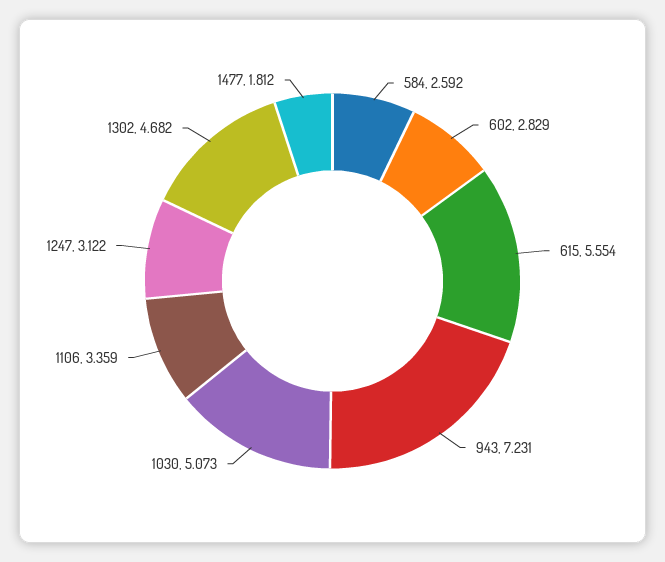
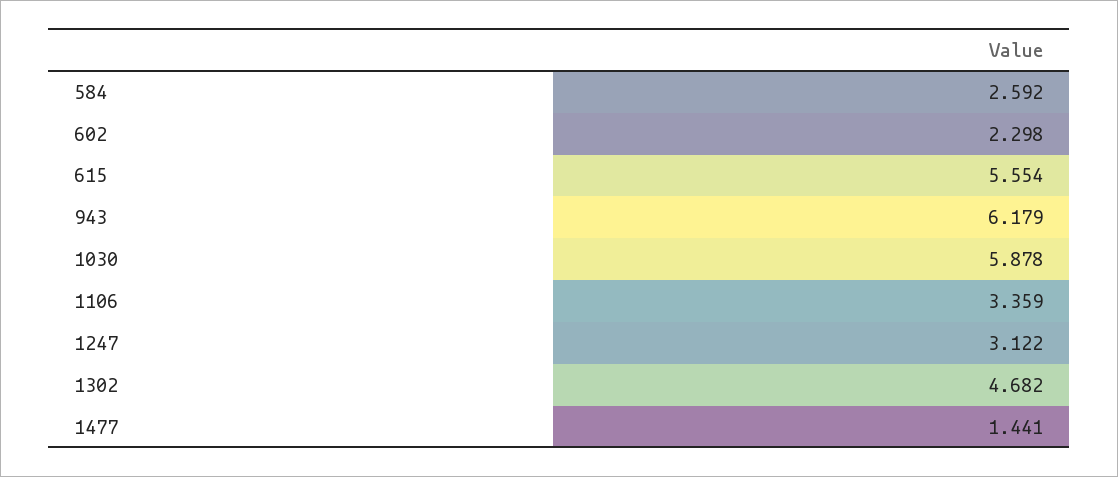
602: 2.829 -> 2.298
943: 7.231 -> 6.179
1030: 5.073 -> 5.878
1477: 1.812 -> 1.441

